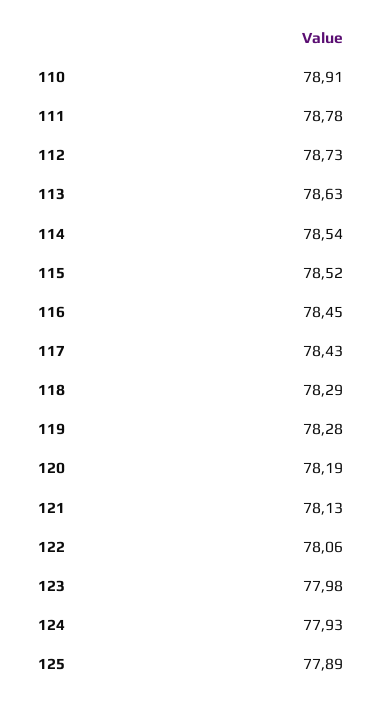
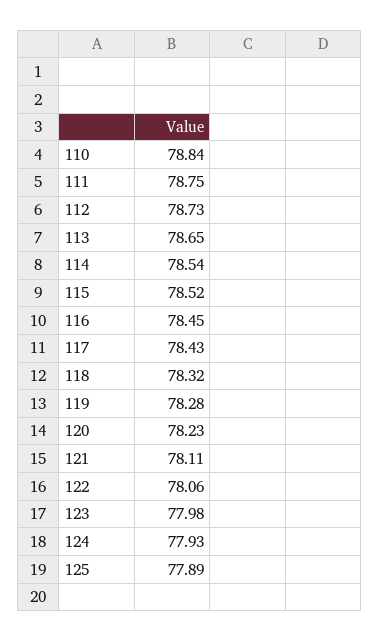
110: 78.91 -> 78.84
111: 78.78 -> 78.75
113: 78.63 -> 78.65
118: 78.29 -> 78.32
120: 78.19 -> 78.23
121: 78.13 -> 78.11

